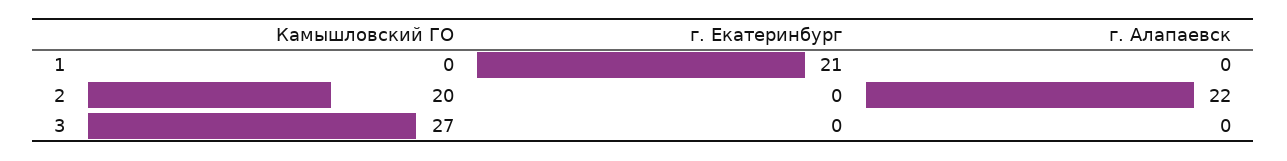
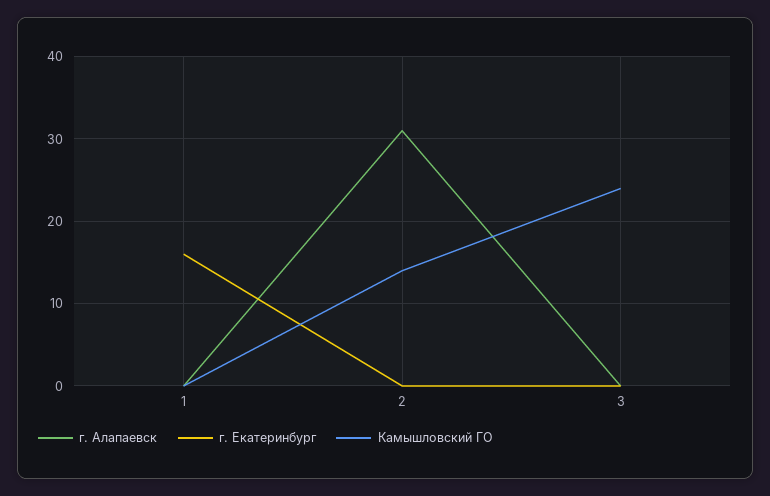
г. Екатеринбург, 1: 21 -> 16
Камышловский ГО, 2: 20 -> 14
г. Алапаевск, 2: 22 -> 31
Камышловский ГО, 3: 27 -> 24

